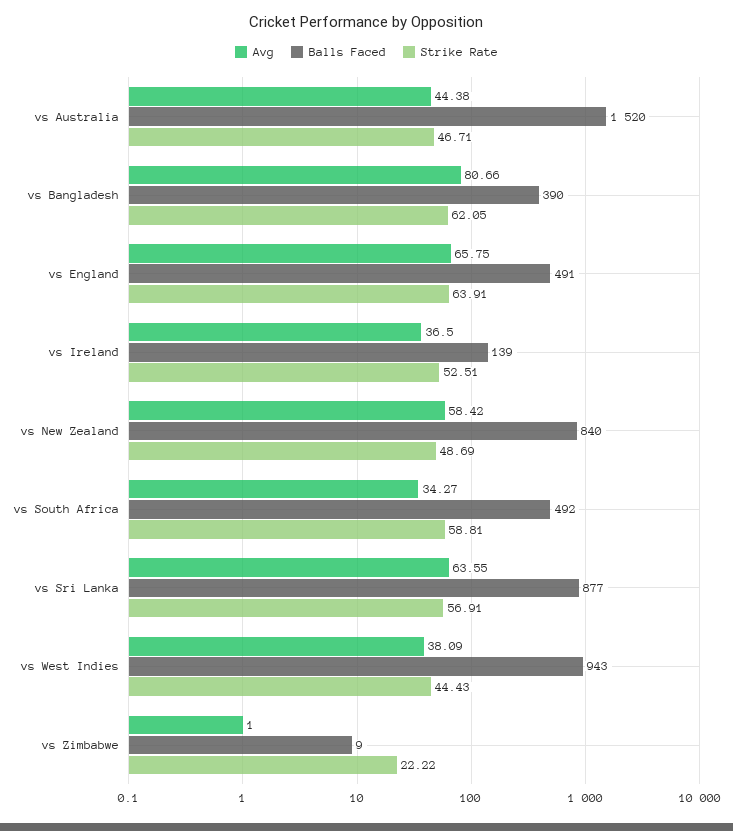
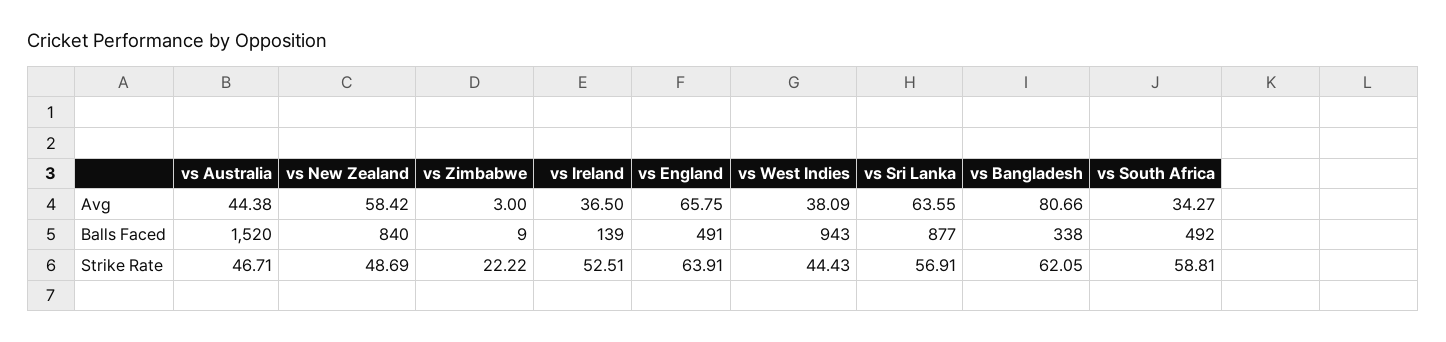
Balls Faced, vs Bangladesh: 390 -> 338
Avg, vs Zimbabwe: 1 -> 3

